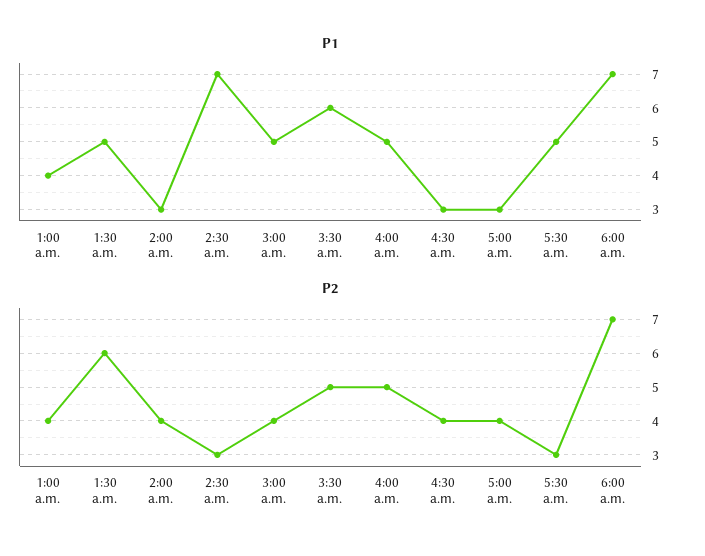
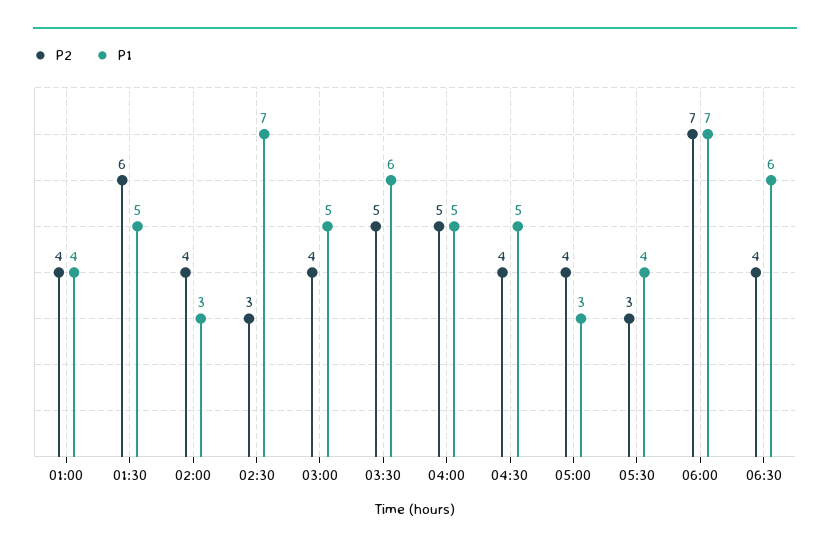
P1, 4:30 a.m.: 3 -> 5
P1, 5:30 a.m.: 5 -> 4
P2, 06:30: none -> 4
P1, 06:30: none -> 6

